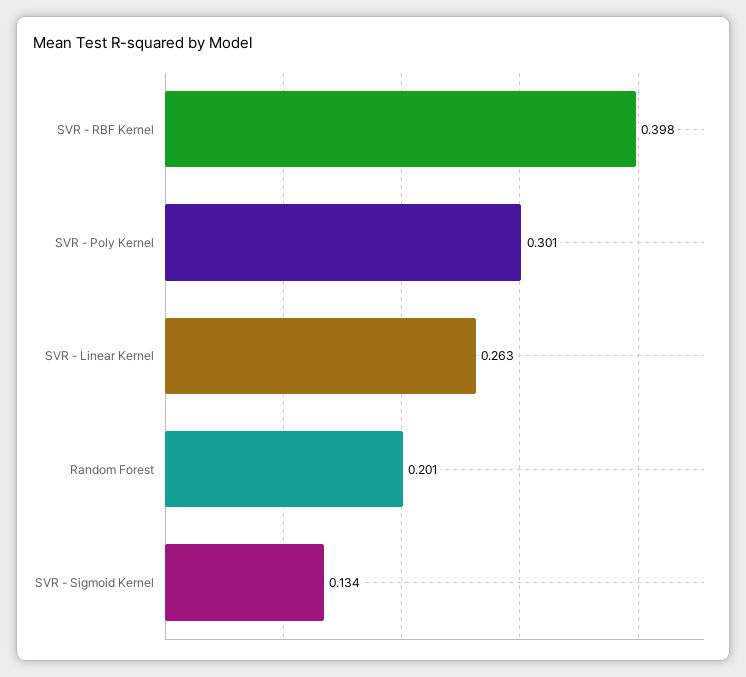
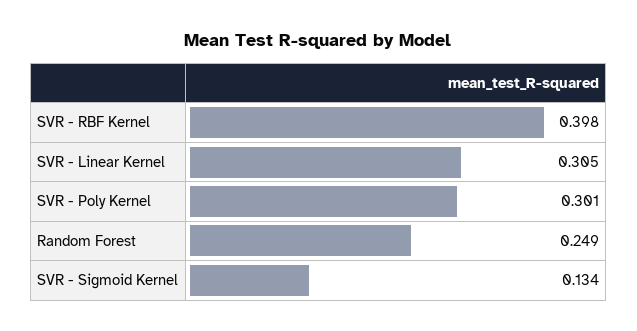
SVR - Linear Kernel: 0.263 -> 0.305
Random Forest: 0.201 -> 0.249

